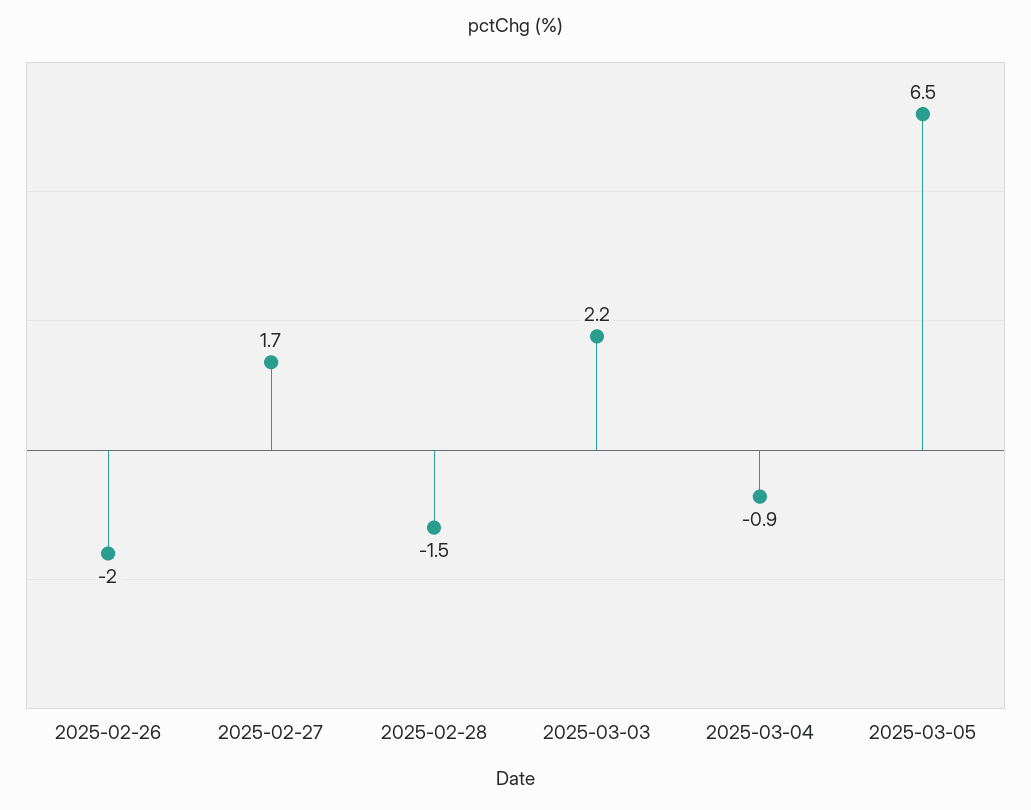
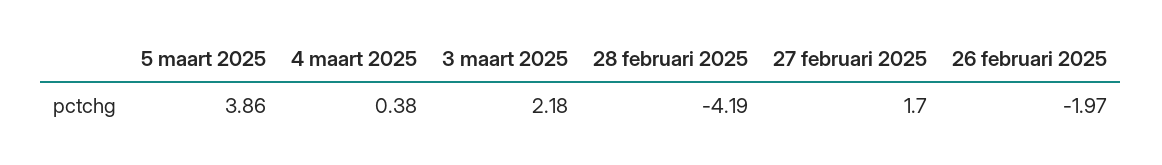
2025-02-28: -1.5 -> -4.19
2025-03-04: -0.9 -> 0.38
2025-03-05: 6.5 -> 3.86

